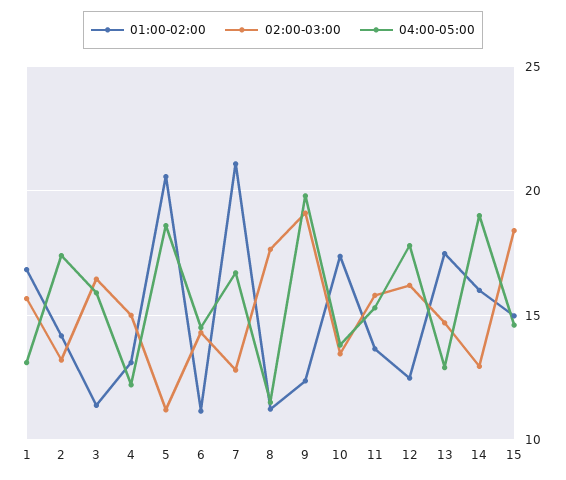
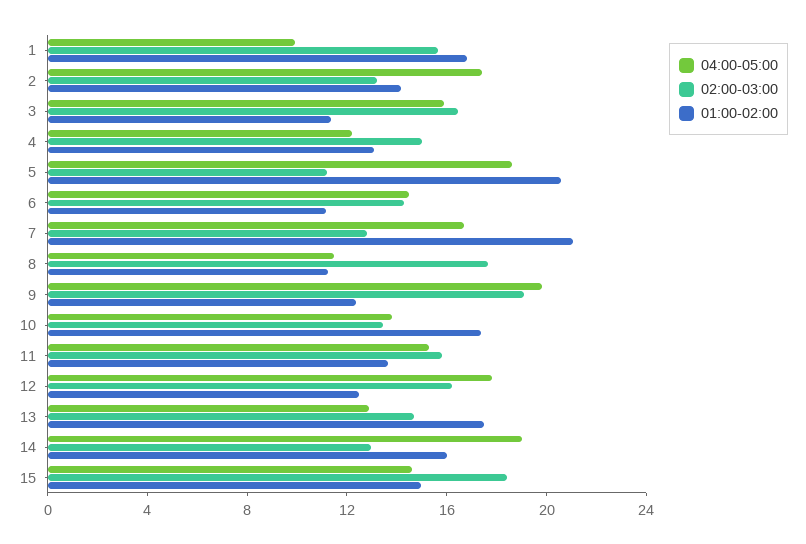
04:00-05:00, 1: 13 -> 10

